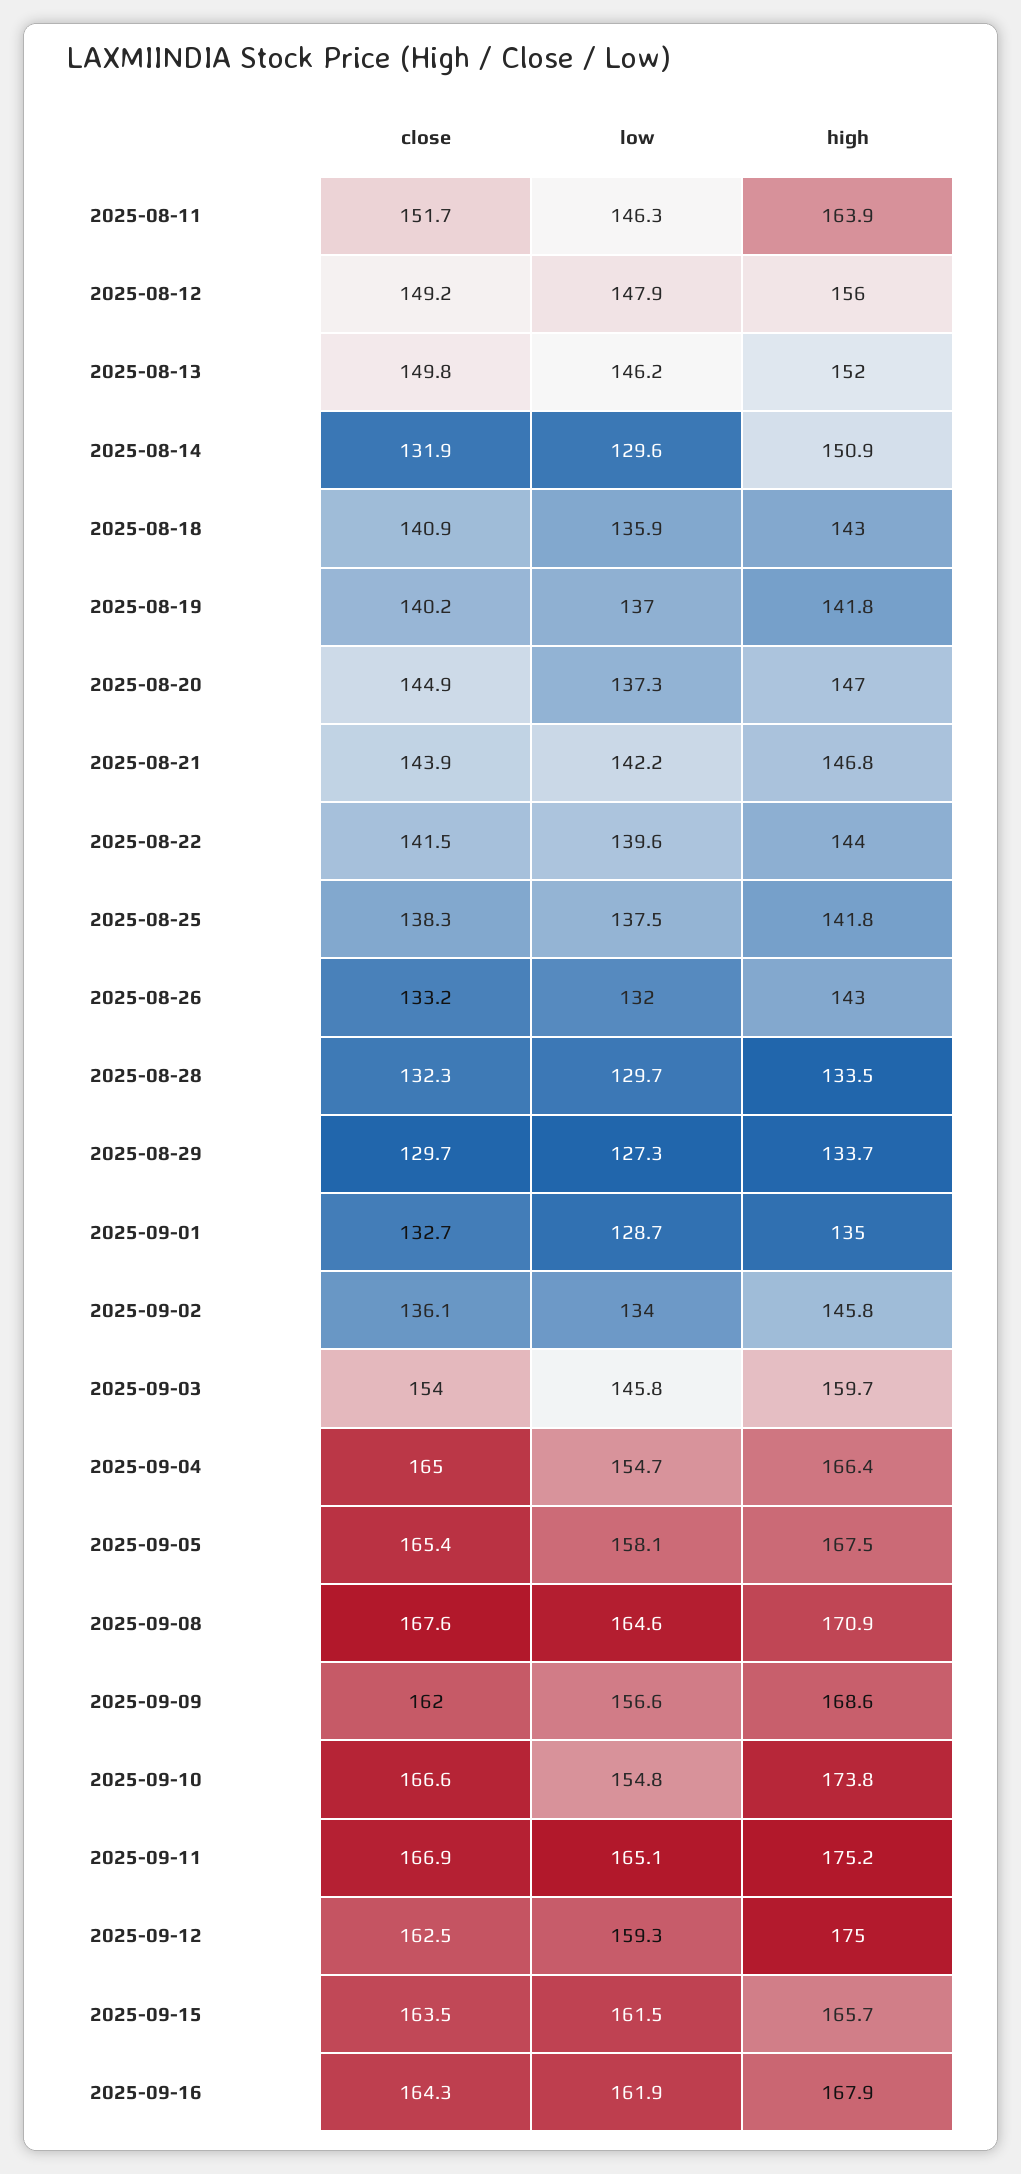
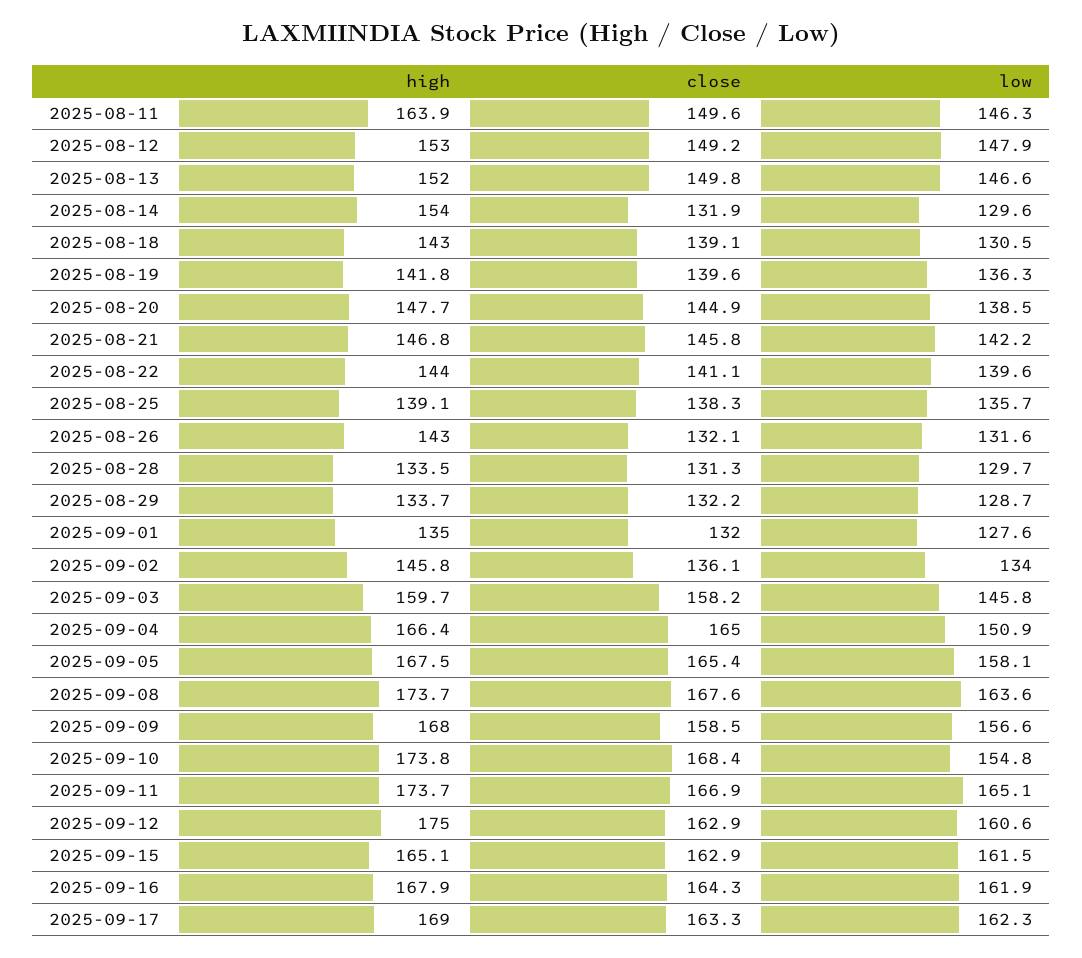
close, 2025-08-11: 151.7 -> 149.6
high, 2025-08-12: 156 -> 153
low, 2025-08-13: 146.2 -> 146.6
high, 2025-08-14: 150.9 -> 154
close, 2025-08-18: 140.9 -> 139.1
low, 2025-08-18: 135.9 -> 130.5
close, 2025-08-19: 140.2 -> 139.6
low, 2025-08-19: 137 -> 136.3
low, 2025-08-20: 137.3 -> 138.5
high, 2025-08-20: 147 -> 147.7
close, 2025-08-21: 143.9 -> 145.8
close, 2025-08-22: 141.5 -> 141.1
low, 2025-08-25: 137.5 -> 135.7
high, 2025-08-25: 141.8 -> 139.1
close, 2025-08-26: 133.2 -> 132.1
low, 2025-08-26: 132 -> 131.6
close, 2025-08-28: 132.3 -> 131.3
close, 2025-08-29: 129.7 -> 132.2
low, 2025-08-29: 127.3 -> 128.7
close, 2025-09-01: 132.7 -> 132
low, 2025-09-01: 128.7 -> 127.6
close, 2025-09-03: 154 -> 158.2
low, 2025-09-04: 154.7 -> 150.9
low, 2025-09-08: 164.6 -> 163.6
high, 2025-09-08: 170.9 -> 173.7
close, 2025-09-09: 162 -> 158.5
high, 2025-09-09: 168.6 -> 168
close, 2025-09-10: 166.6 -> 168.4
high, 2025-09-11: 175.2 -> 173.7
close, 2025-09-12: 162.5 -> 162.9
low, 2025-09-12: 159.3 -> 160.6
close, 2025-09-15: 163.5 -> 162.9
high, 2025-09-15: 165.7 -> 165.1
high, 2025-09-17: none -> 169
close, 2025-09-17: none -> 163.3
low, 2025-09-17: none -> 162.3

